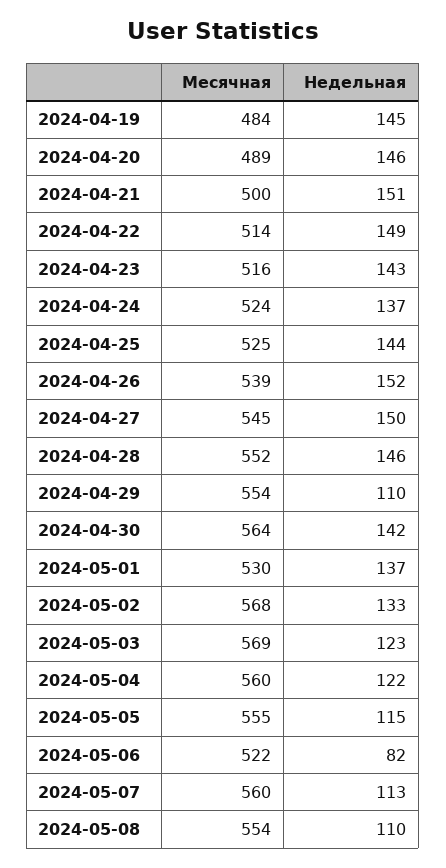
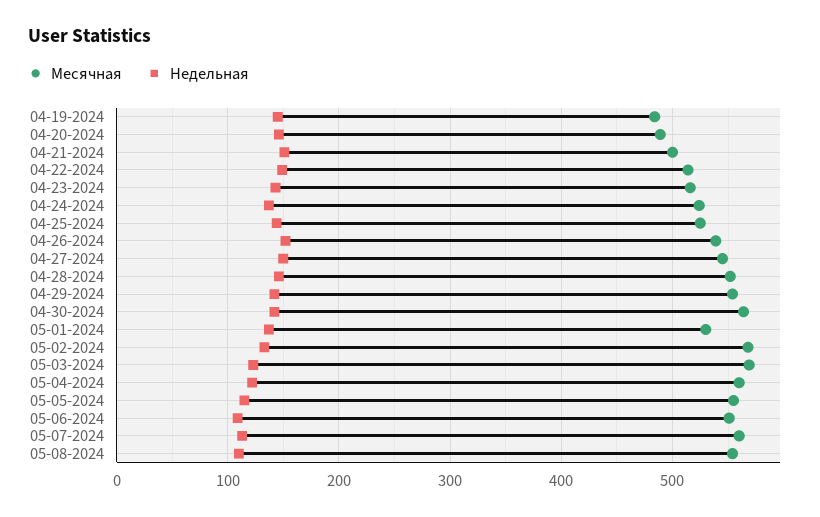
Недельная, 2024-04-29: 110 -> 140
Месячная, 2024-05-06: 522 -> 550
Недельная, 2024-05-06: 82 -> 110

